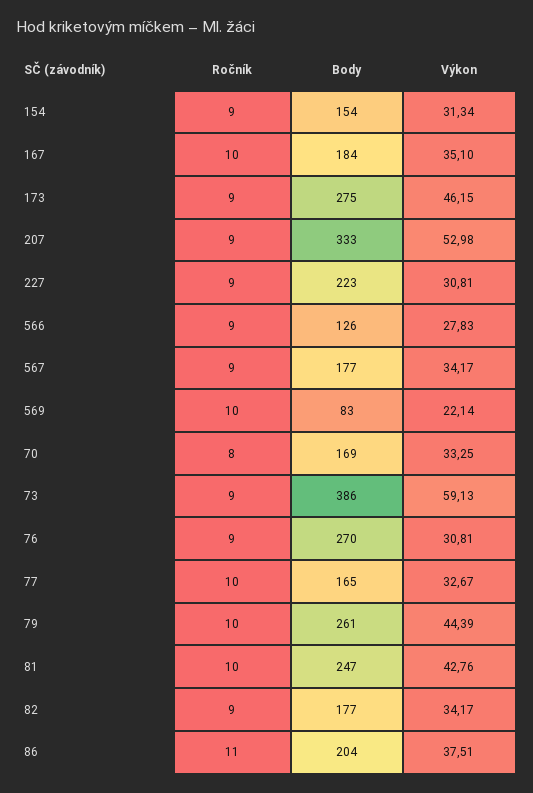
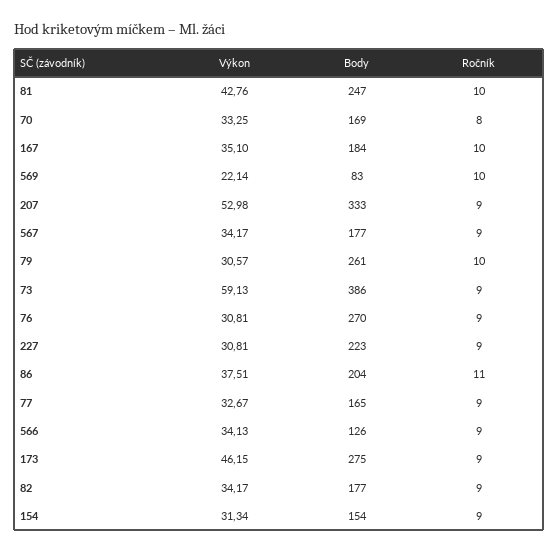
Výkon, 566: 27.83 -> 34.13
Ročník, 77: 10 -> 9
Výkon, 79: 44.39 -> 30.57

